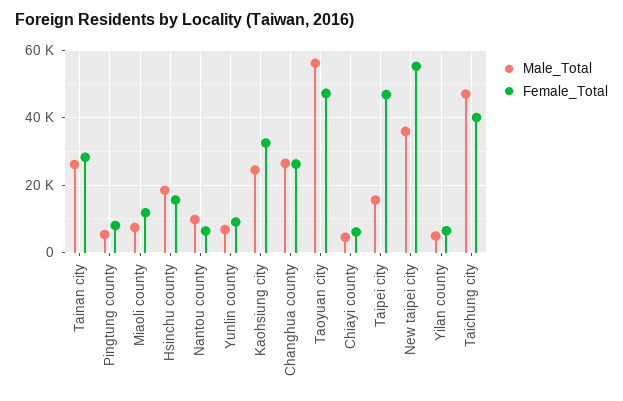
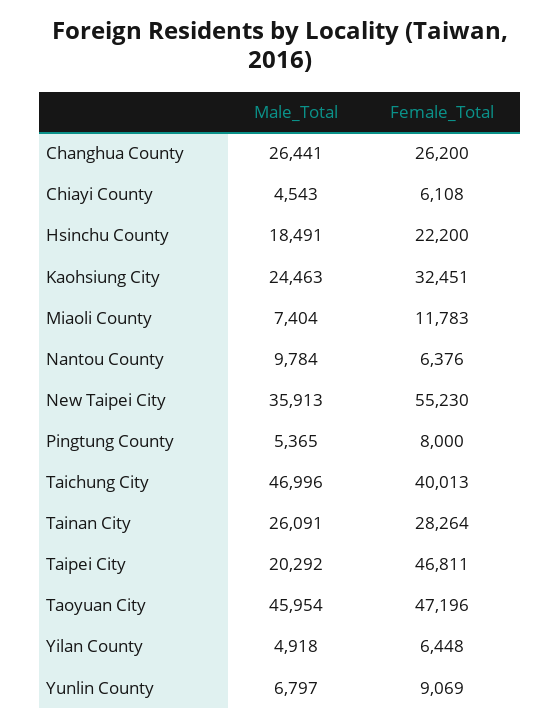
Female_Total, Hsinchu county: 16000 -> 22200
Male_Total, Taoyuan city: 56000 -> 45954
Male_Total, Taipei city: 16000 -> 20292

